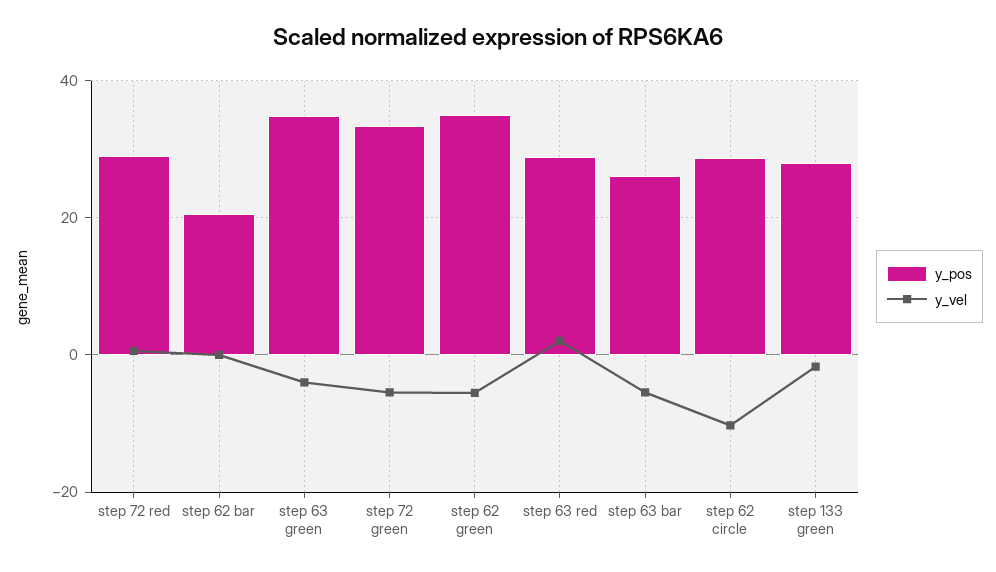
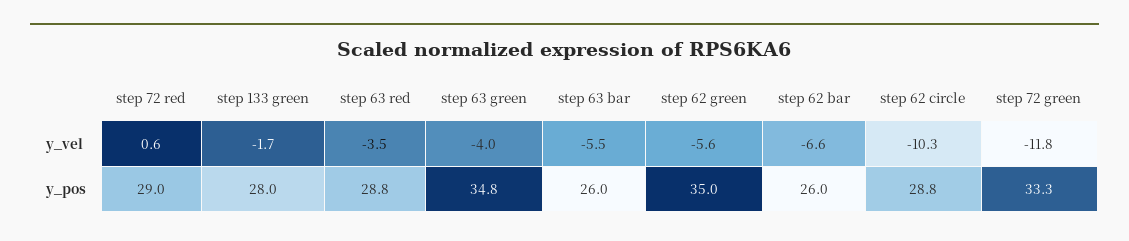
y_pos, step 62 bar: 20 -> 26
y_vel, step 62 bar: 0 -> -6.6
y_vel, step 72 green: -6 -> -11.8
y_vel, step 63 red: 2 -> -3.5

